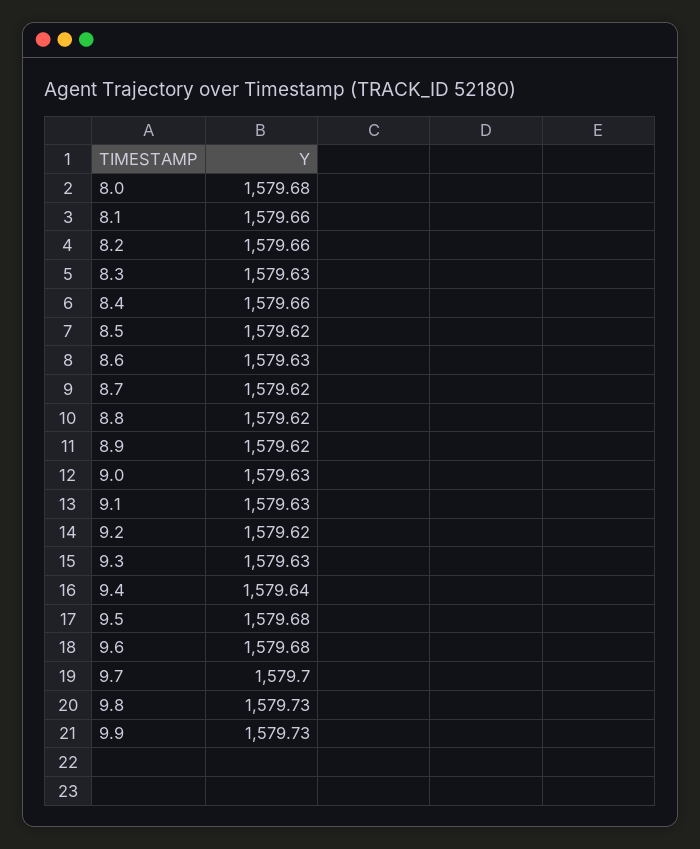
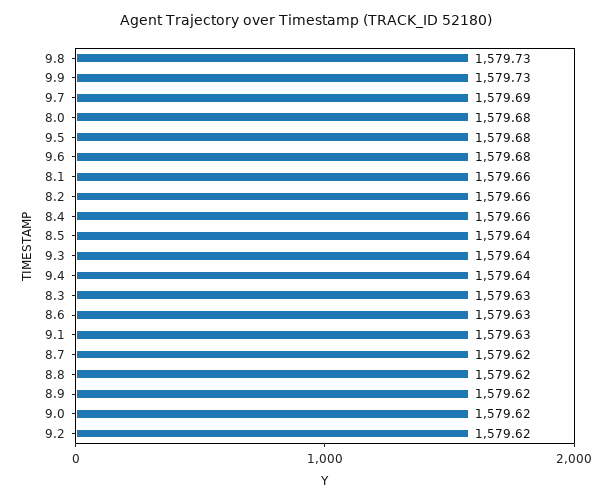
8.5: 1579.62 -> 1579.64
9.0: 1579.63 -> 1579.62
9.3: 1579.63 -> 1579.64
9.7: 1579.7 -> 1579.69

